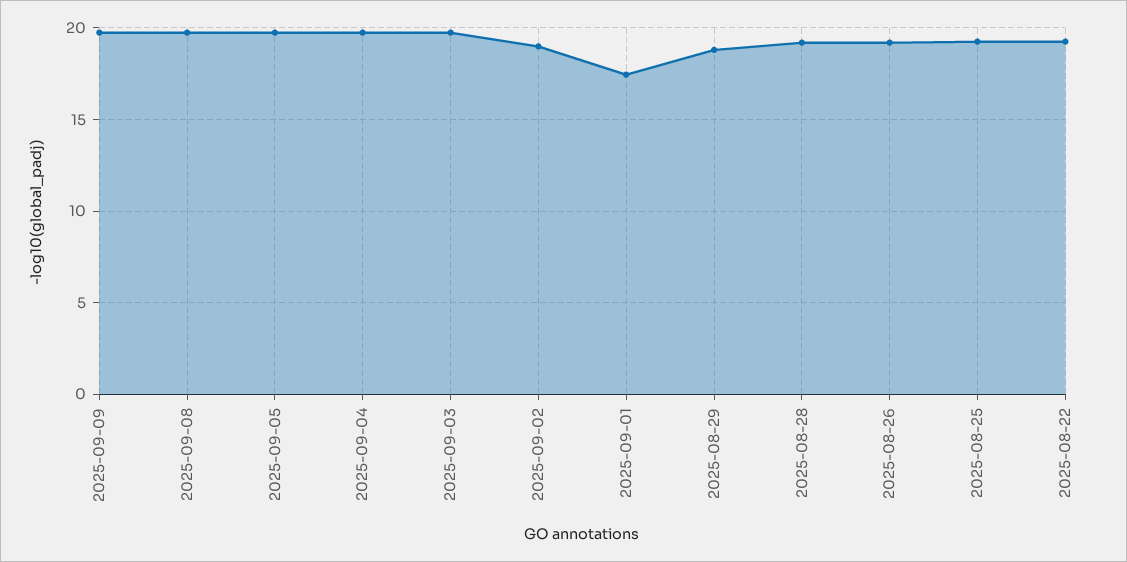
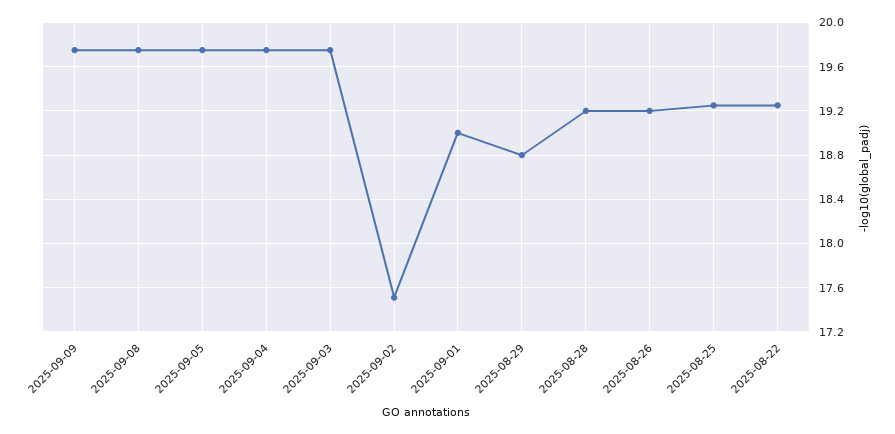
2025-09-02: 19 -> 17.5
2025-09-01: 17.5 -> 19

